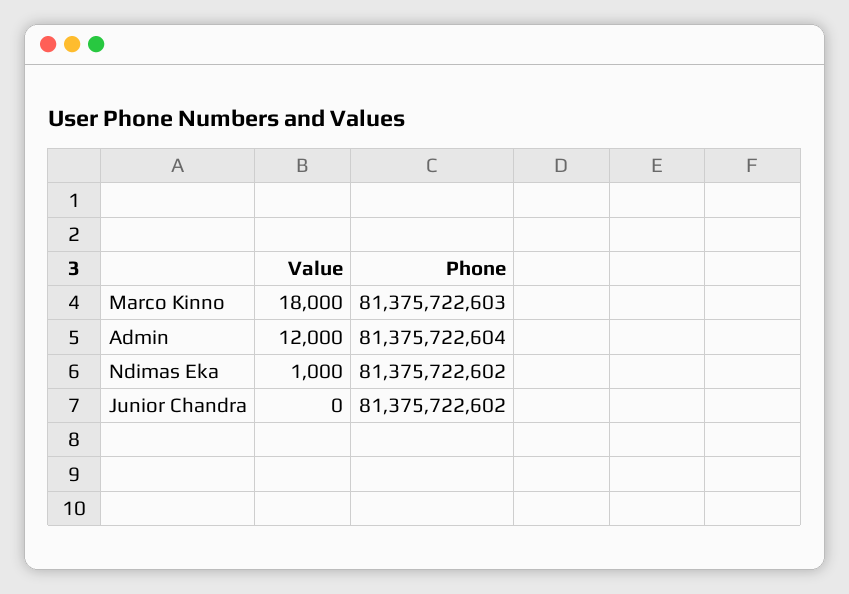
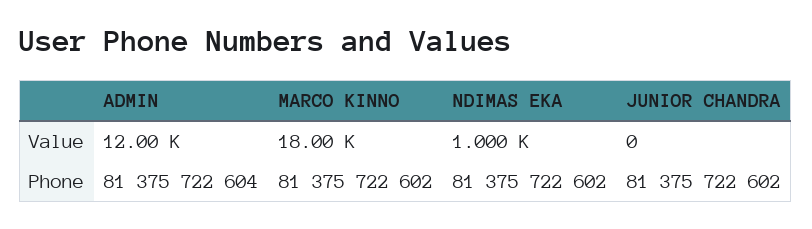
Phone, Marco Kinno: 81375722603 -> 81375722602

